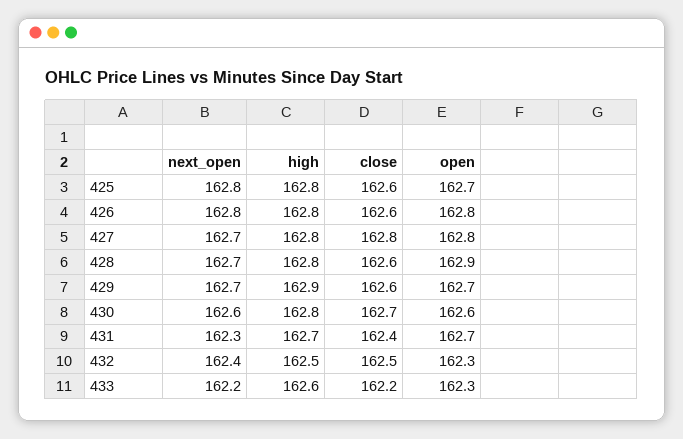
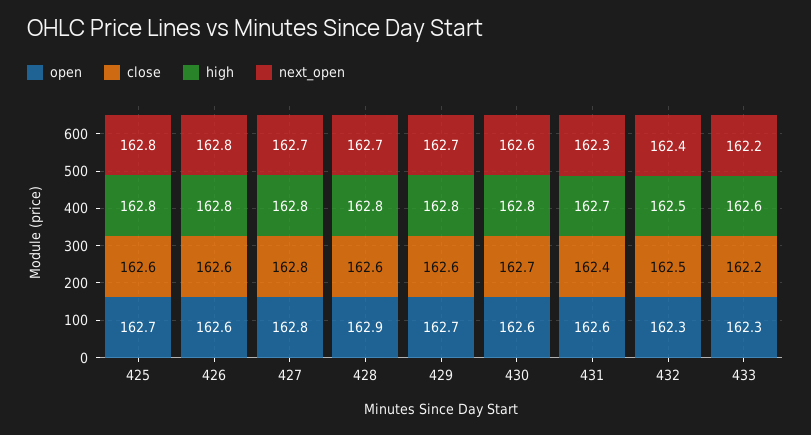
open, 426: 162.8 -> 162.6
high, 429: 162.9 -> 162.8
open, 431: 162.7 -> 162.6

